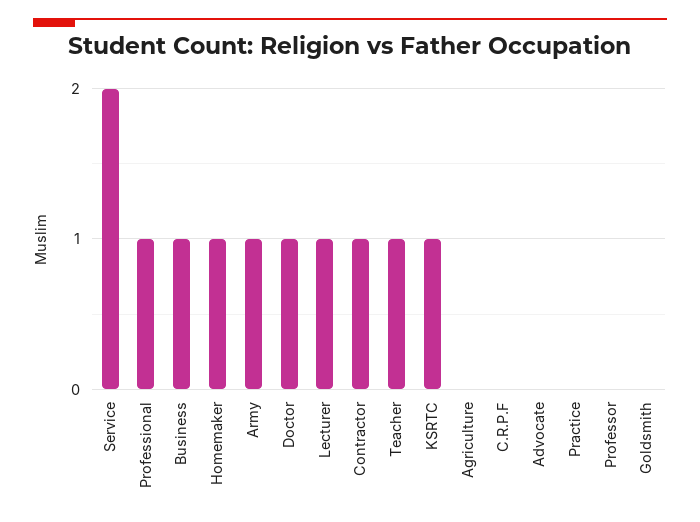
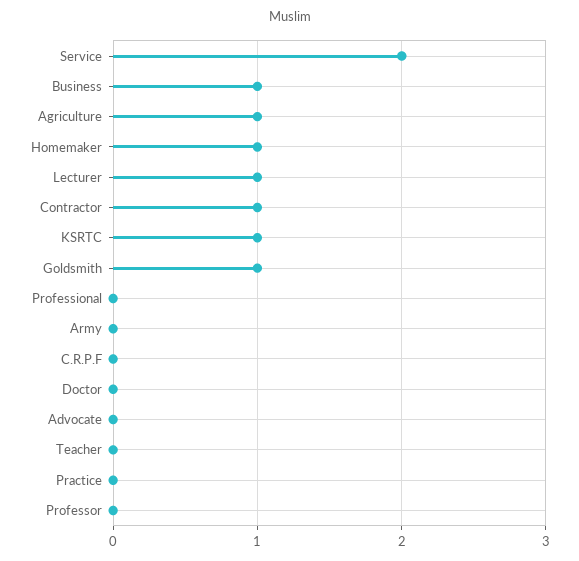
Professional: 1 -> 0
Army: 1 -> 0
Doctor: 1 -> 0
Teacher: 1 -> 0
Agriculture: 0 -> 1
Goldsmith: 0 -> 1

